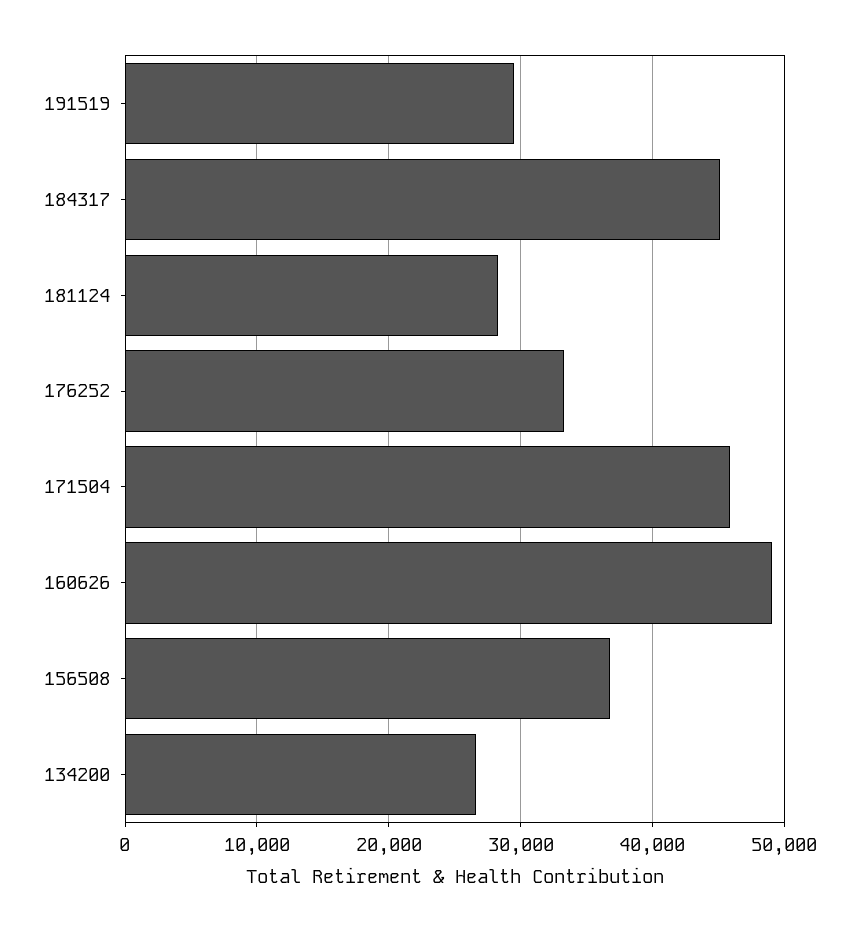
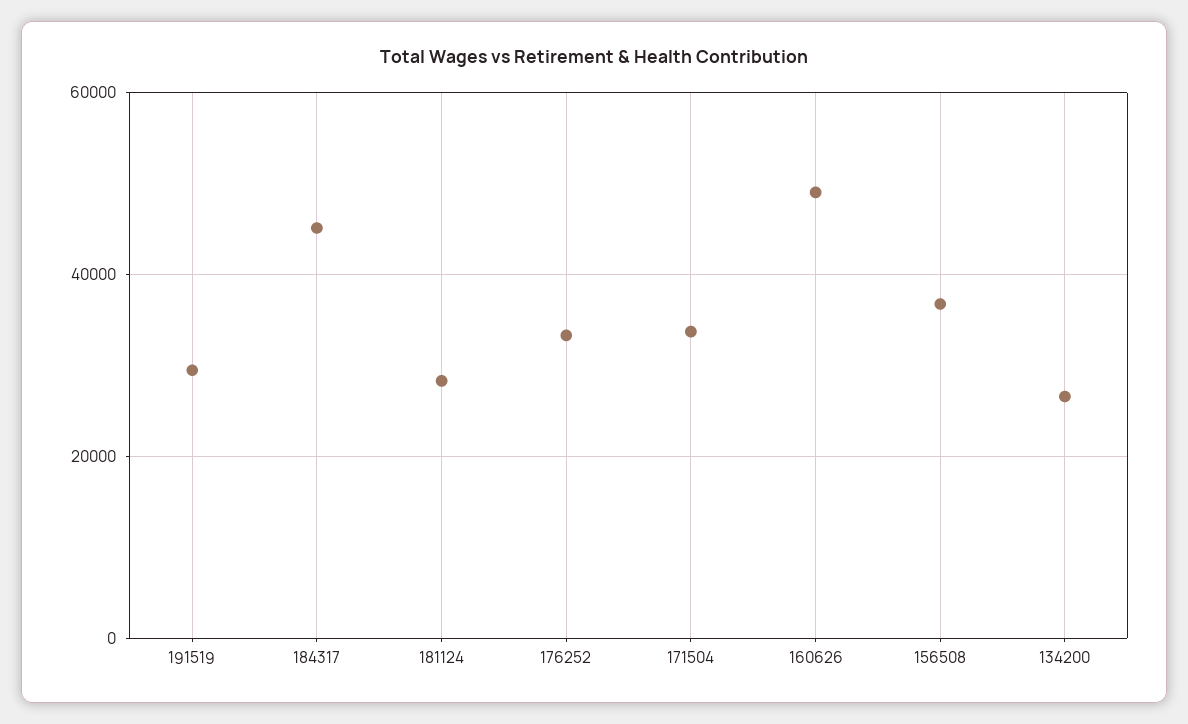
171504: 46000 -> 34000

